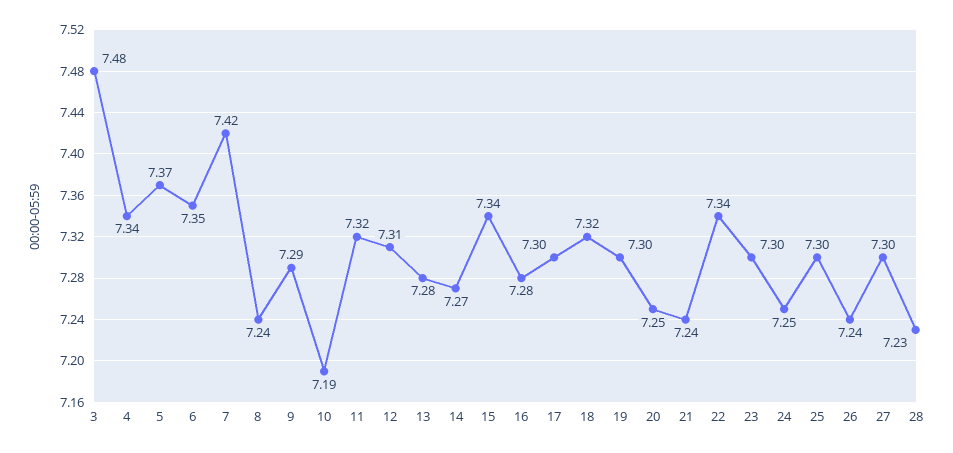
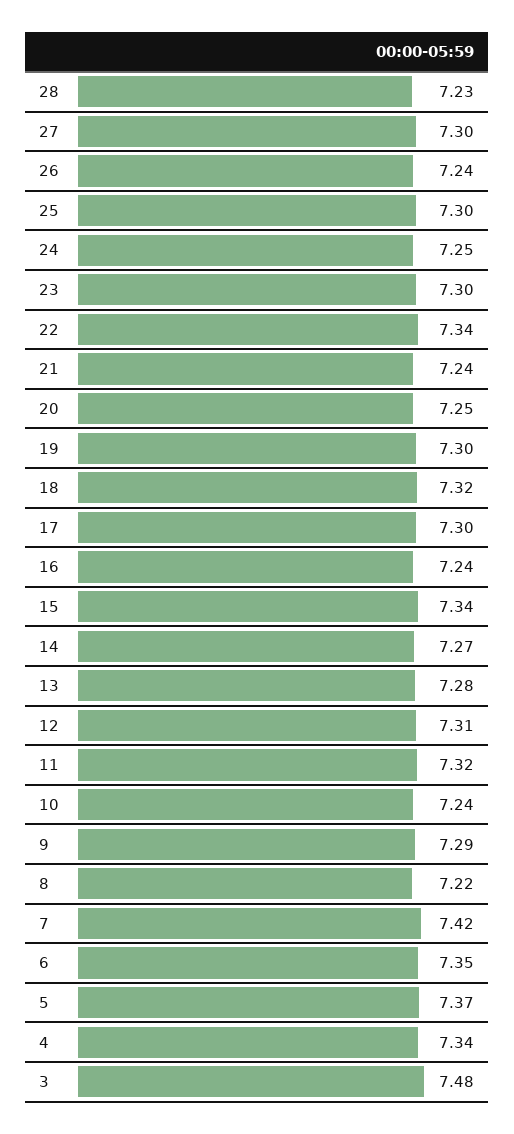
8: 7.24 -> 7.22
10: 7.19 -> 7.24
16: 7.28 -> 7.24

